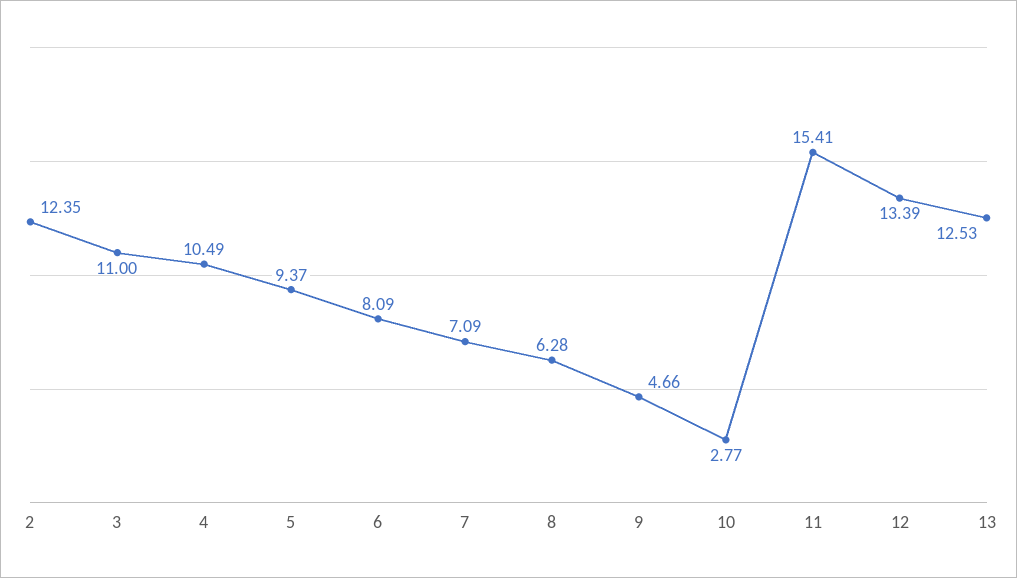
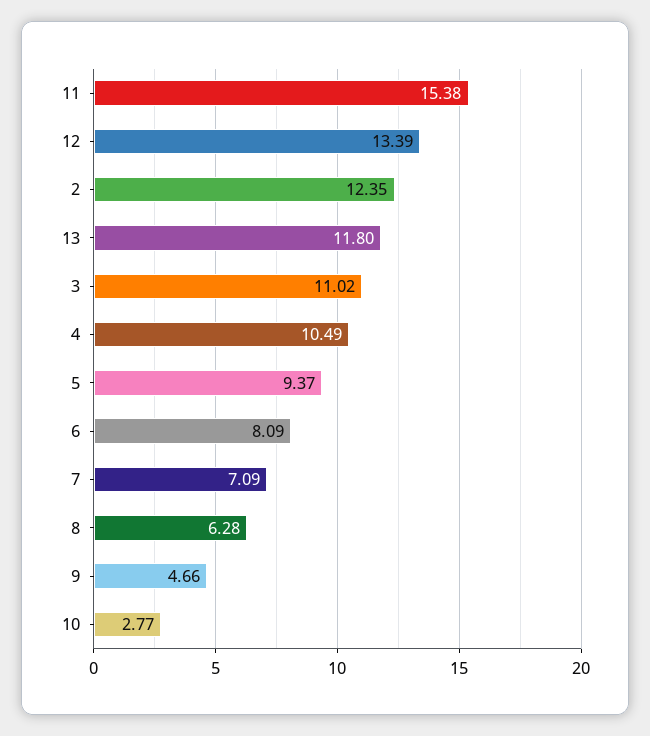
3: 11 -> 11.02
11: 15.41 -> 15.38
13: 12.53 -> 11.8

